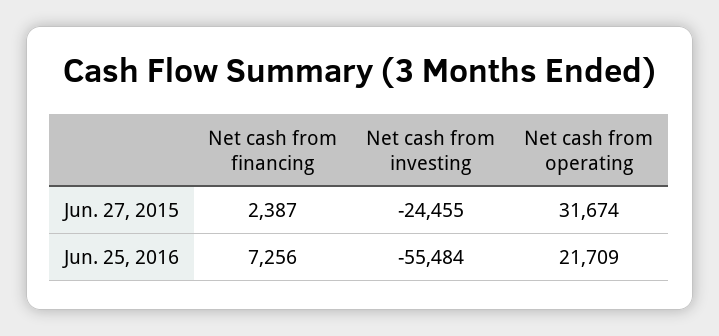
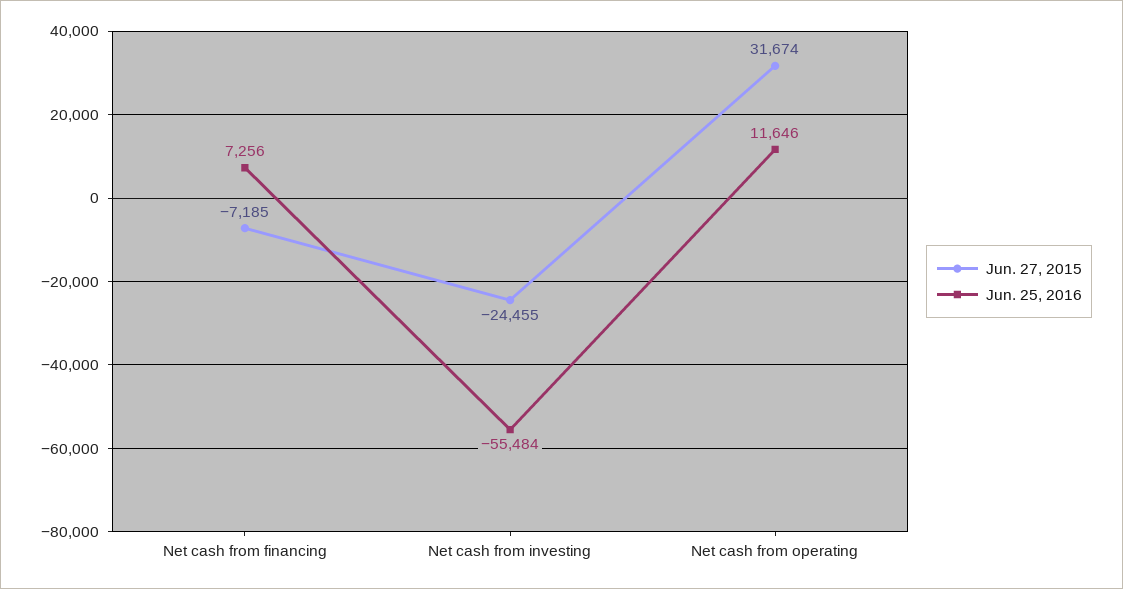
Jun. 27, 2015, Net cash from financing: 2387 -> -7185
Jun. 25, 2016, Net cash from operating: 21709 -> 11646

